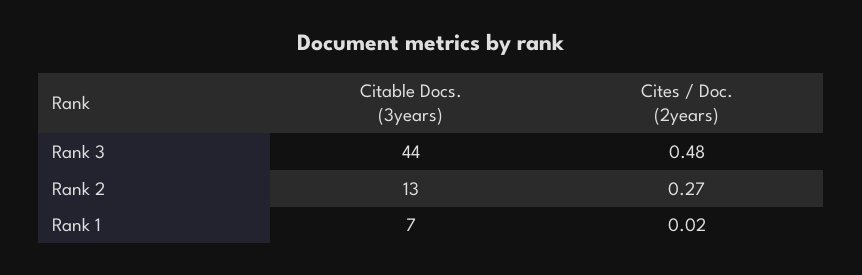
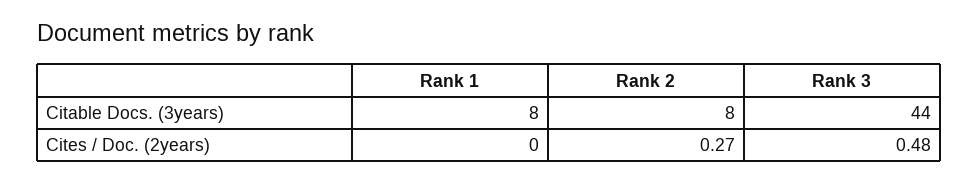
Citable Docs. (3years), Rank 2: 13 -> 8
Citable Docs. (3years), Rank 1: 7 -> 8
Cites / Doc. (2years), Rank 1: 0.02 -> 0

